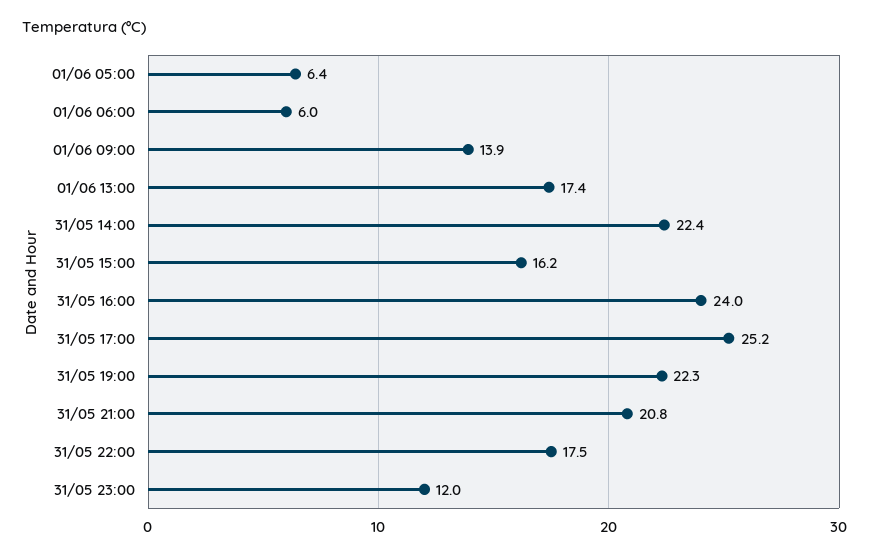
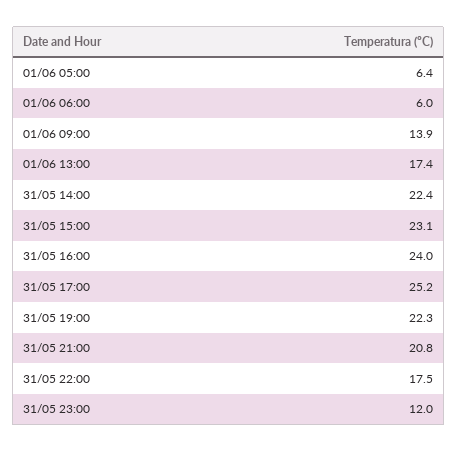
31/05 15:00: 16.2 -> 23.1

